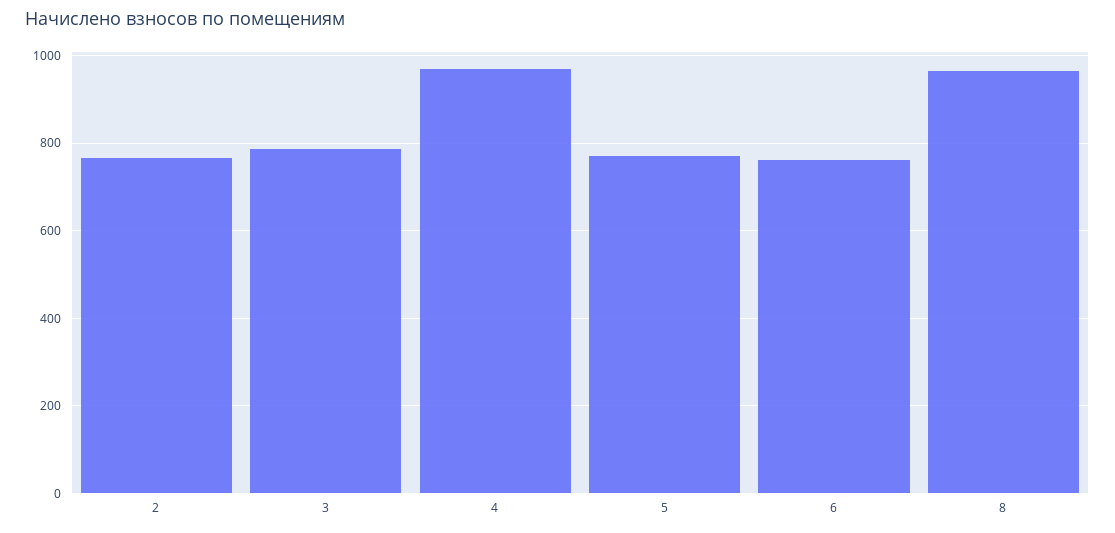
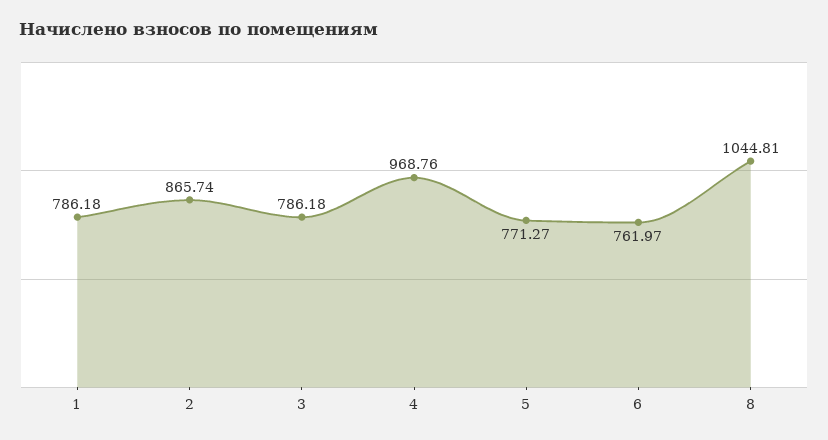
2: 760 -> 865.74
8: 960 -> 1044.81
1: none -> 786.18

